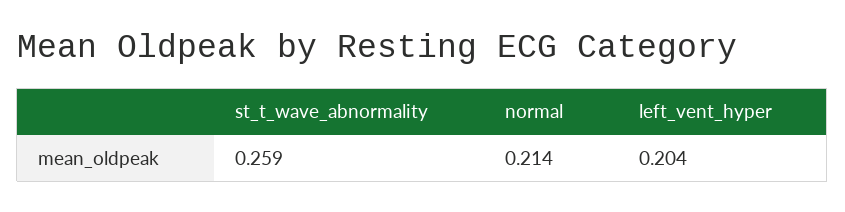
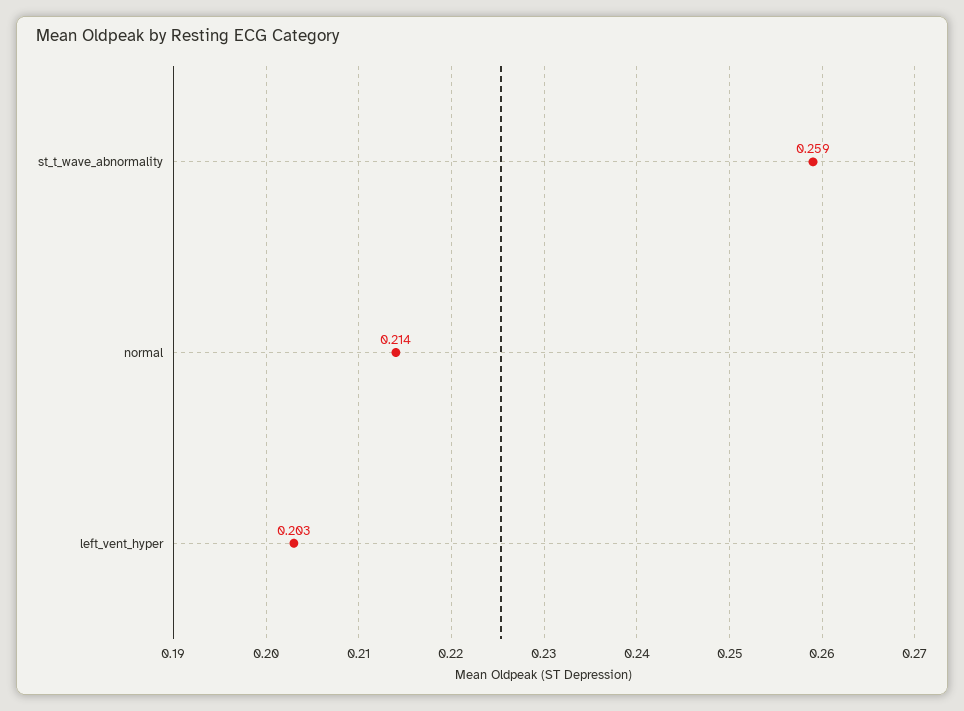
left_vent_hyper: 0.204 -> 0.203

